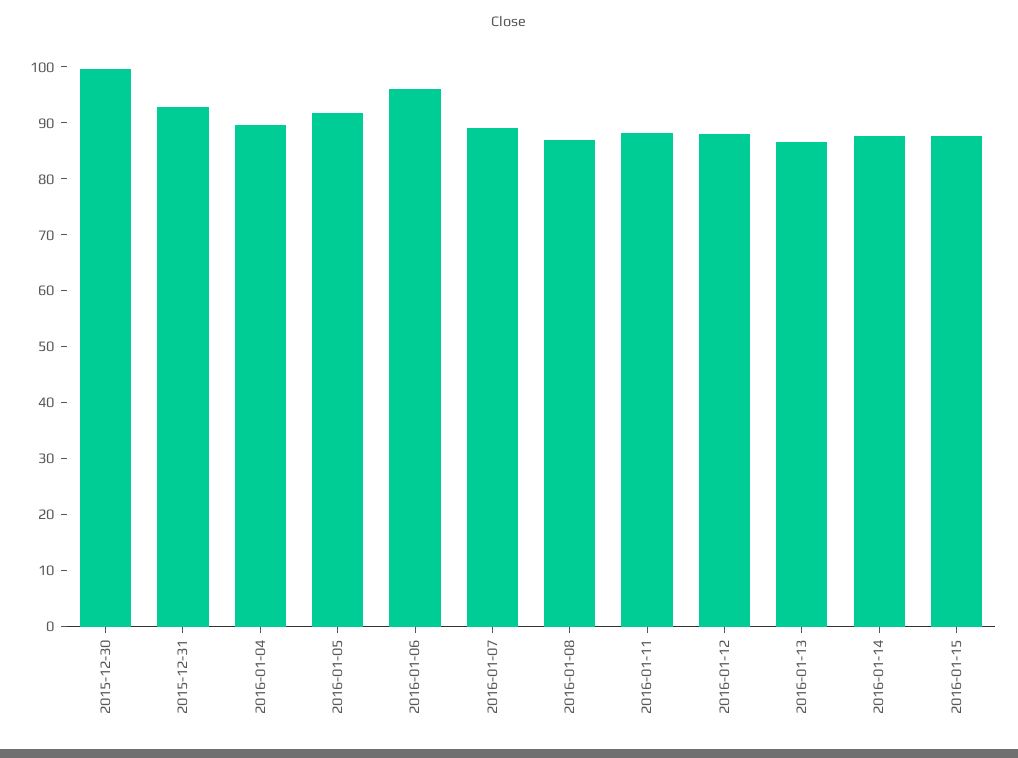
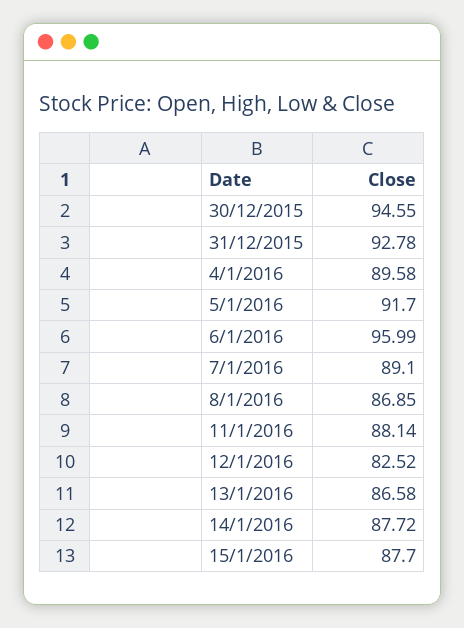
2015-12-30: 100 -> 94.55
2016-01-12: 88 -> 82.52

